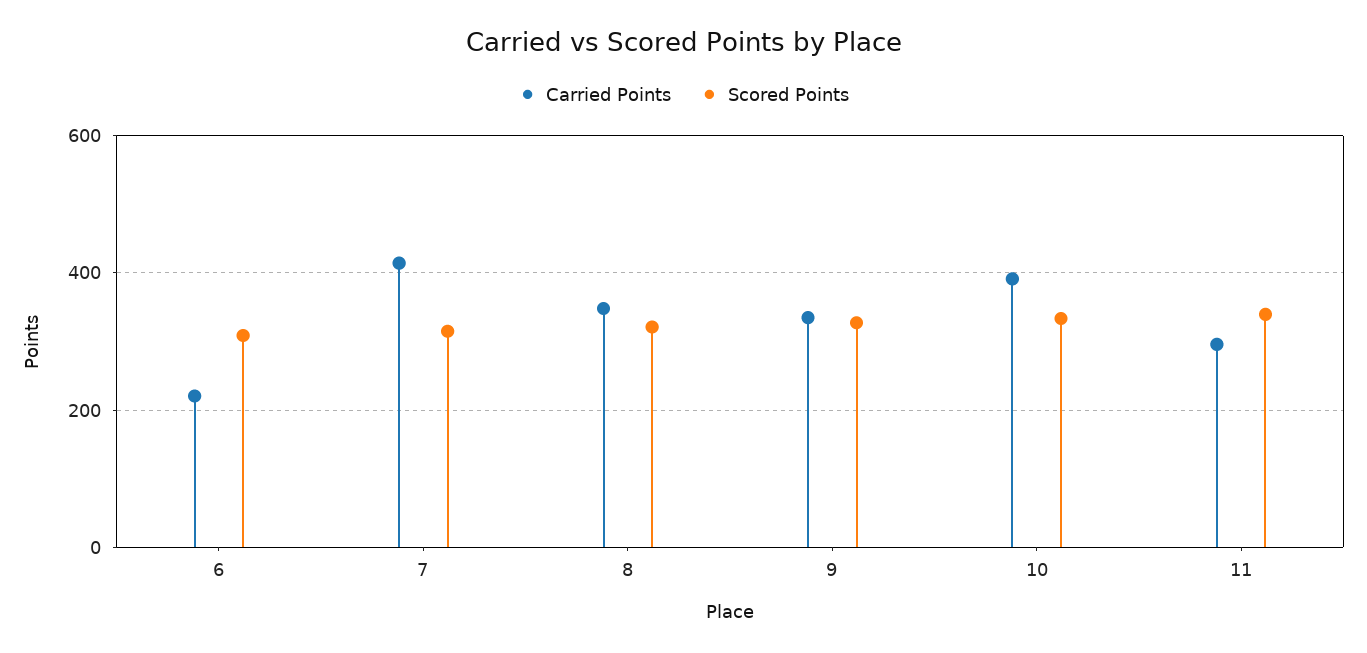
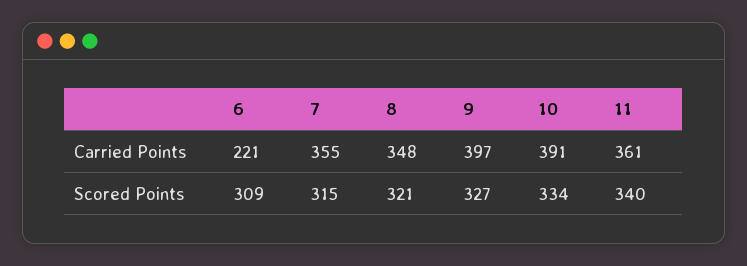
Carried Points, 7: 420 -> 355
Carried Points, 9: 340 -> 397
Carried Points, 11: 300 -> 361

